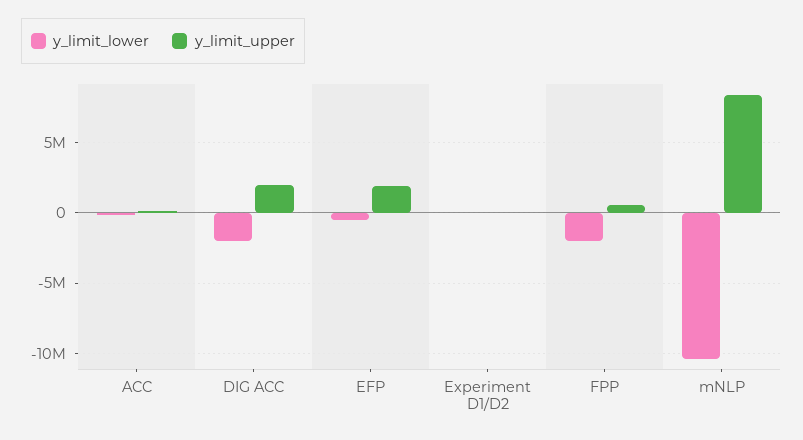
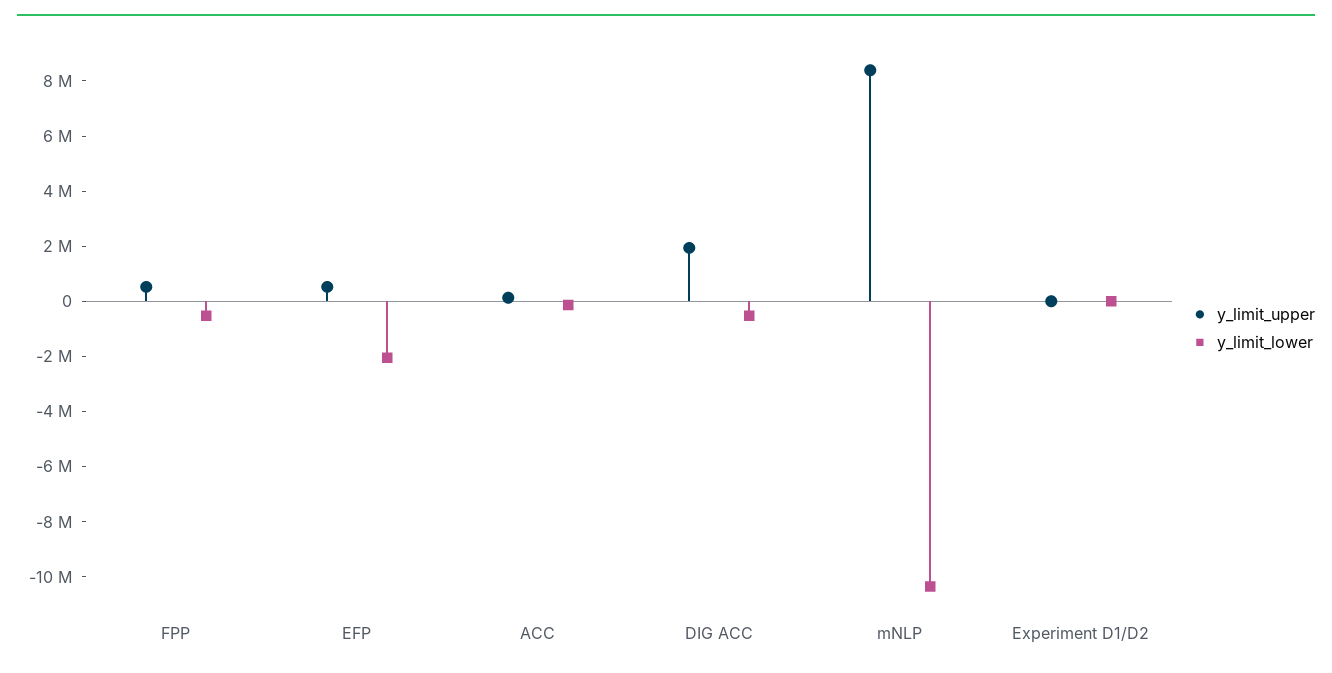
y_limit_lower, DIG ACC: -2000000 -> -500000
y_limit_lower, EFP: -500000 -> -2000000
y_limit_upper, EFP: 2000000 -> 500000
y_limit_lower, FPP: -2000000 -> -500000

